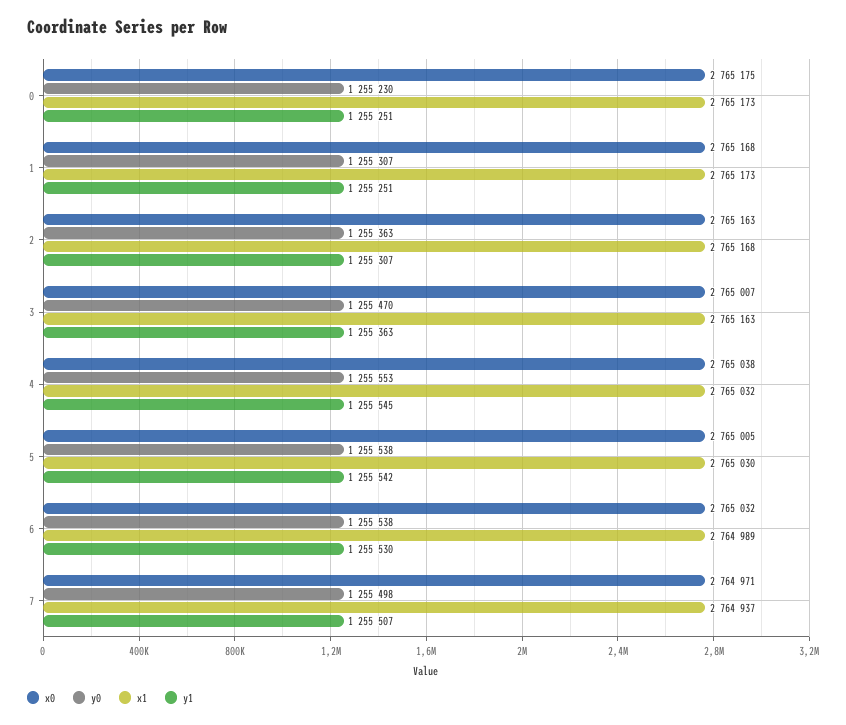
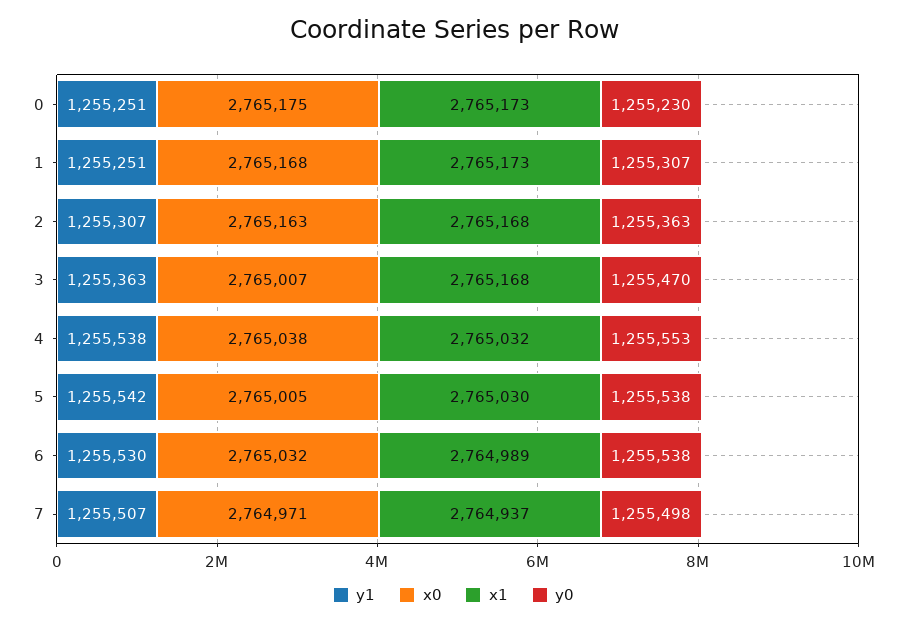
x1, 3: 2765163 -> 2765168
y1, 4: 1255545 -> 1255538

